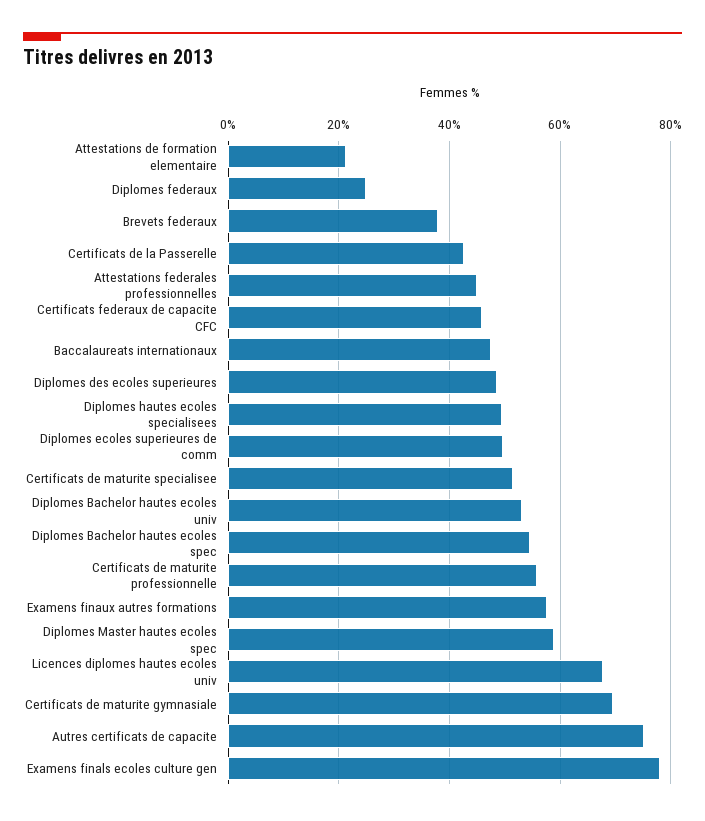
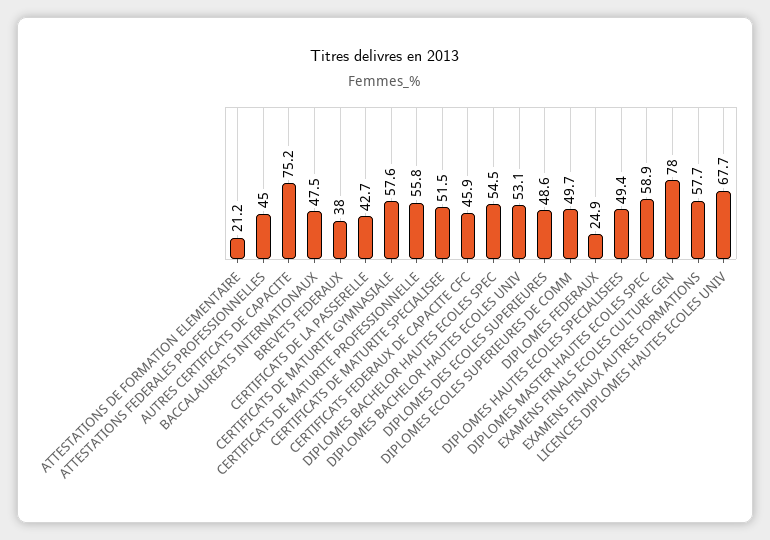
Certificats de maturite gymnasiale: 70 -> 57.6

